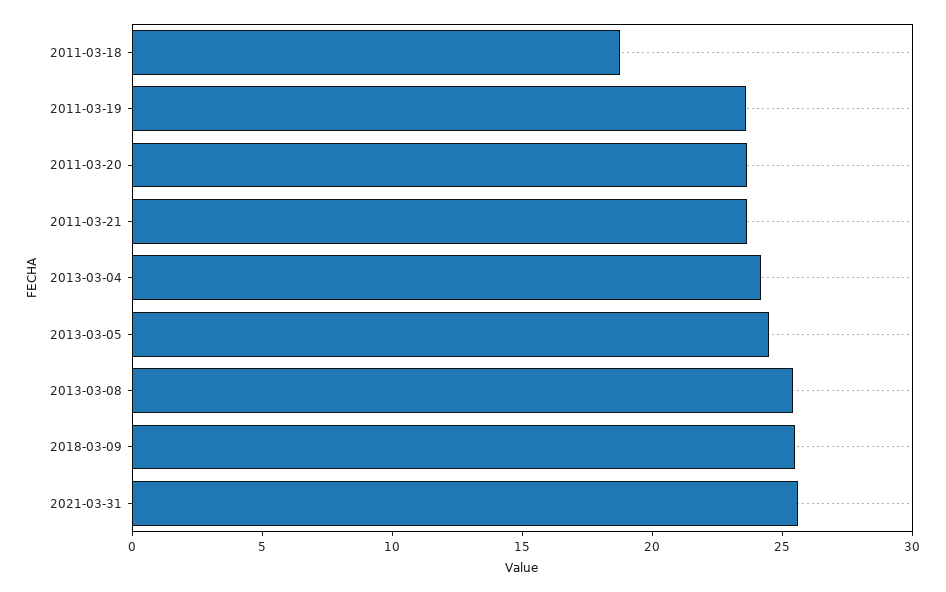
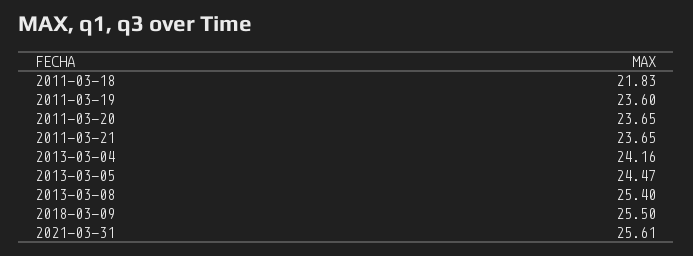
2011-03-18: 19 -> 21.83

